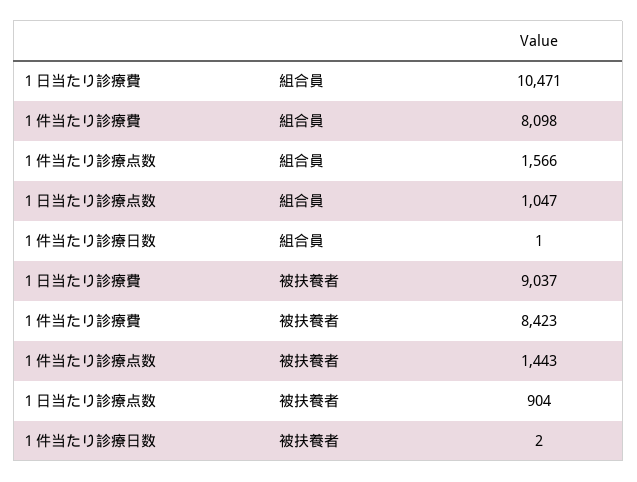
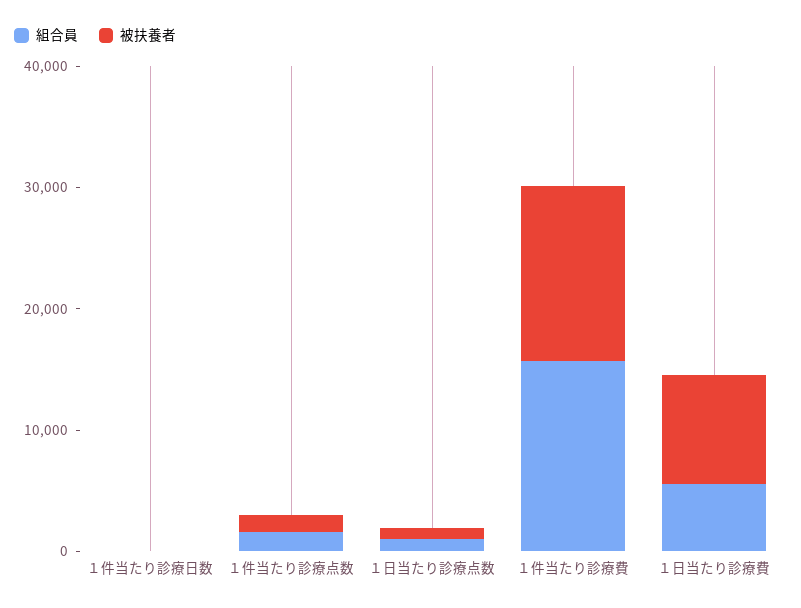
組合員, １日当たり診療費: 10471 -> 6000
組合員, １件当たり診療費: 8098 -> 16000
被扶養者, １件当たり診療費: 8423 -> 14000

